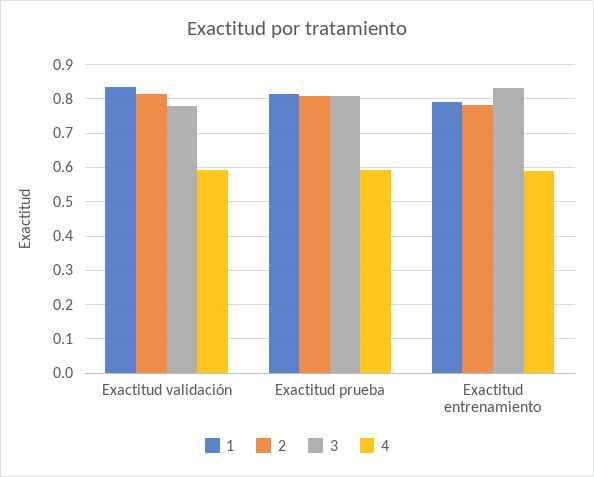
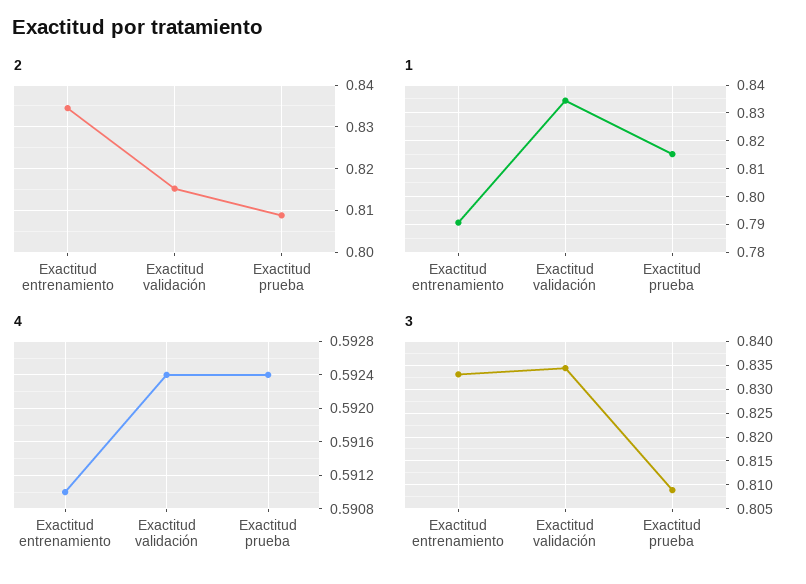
3, Exactitud validación: 0.78 -> 0.835
2, Exactitud entrenamiento: 0.78 -> 0.834

